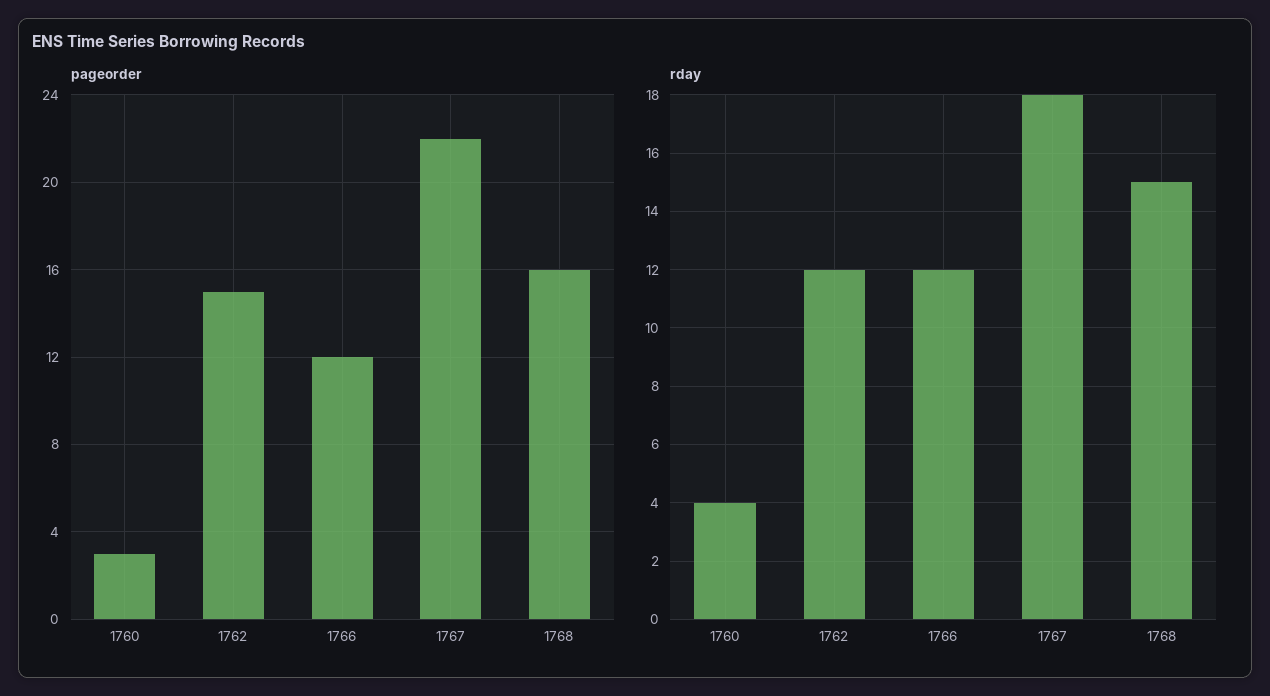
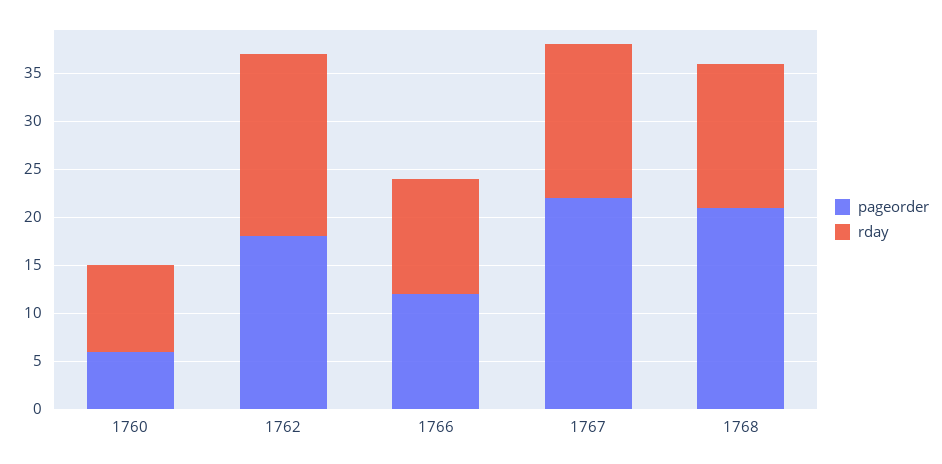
pageorder, 1760: 3 -> 6
pageorder, 1762: 15 -> 18
pageorder, 1768: 16 -> 21
rday, 1760: 4 -> 9
rday, 1762: 12 -> 19
rday, 1767: 18 -> 16

